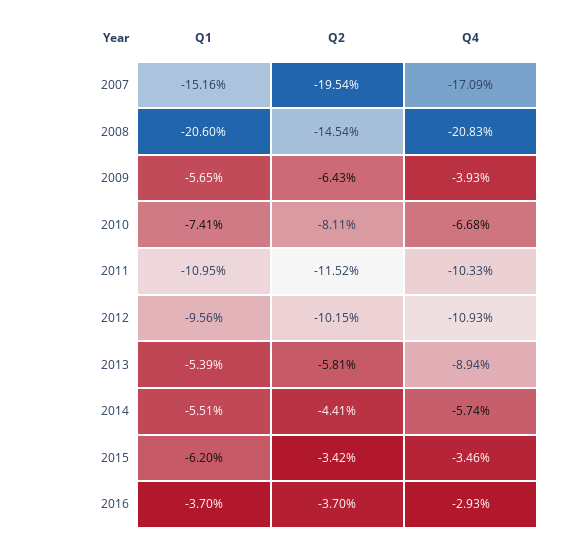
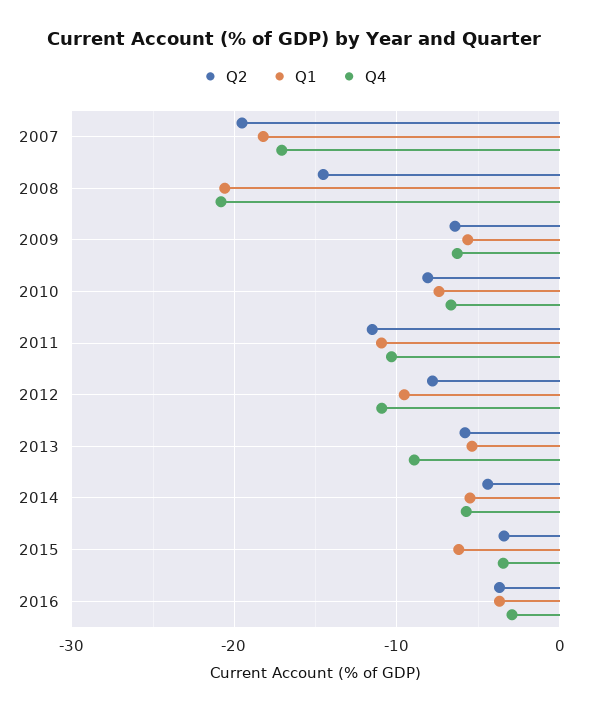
Q1, 2007: -15.16 -> -18
Q4, 2009: -3.93 -> -6
Q2, 2012: -10.15 -> -8

